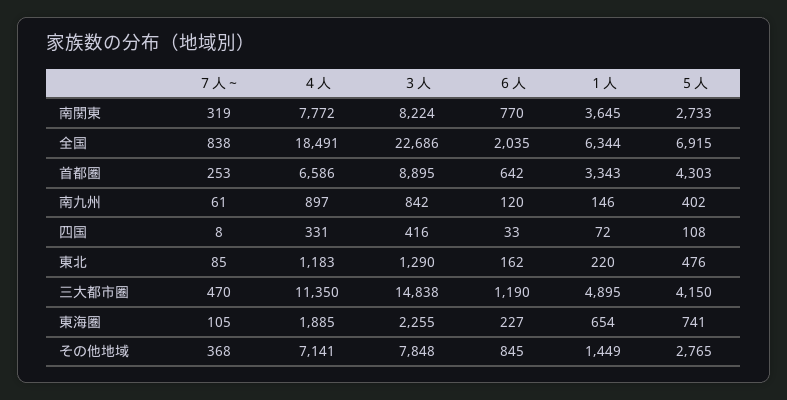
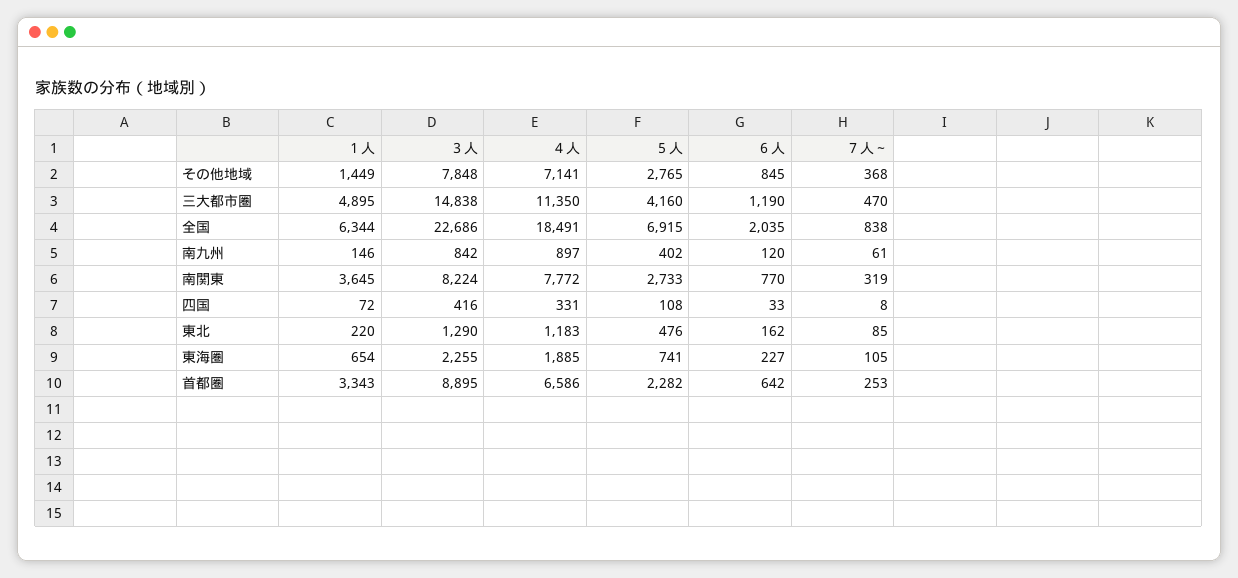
５人, 首都圏: 4303 -> 2282
５人, 三大都市圏: 4150 -> 4160

